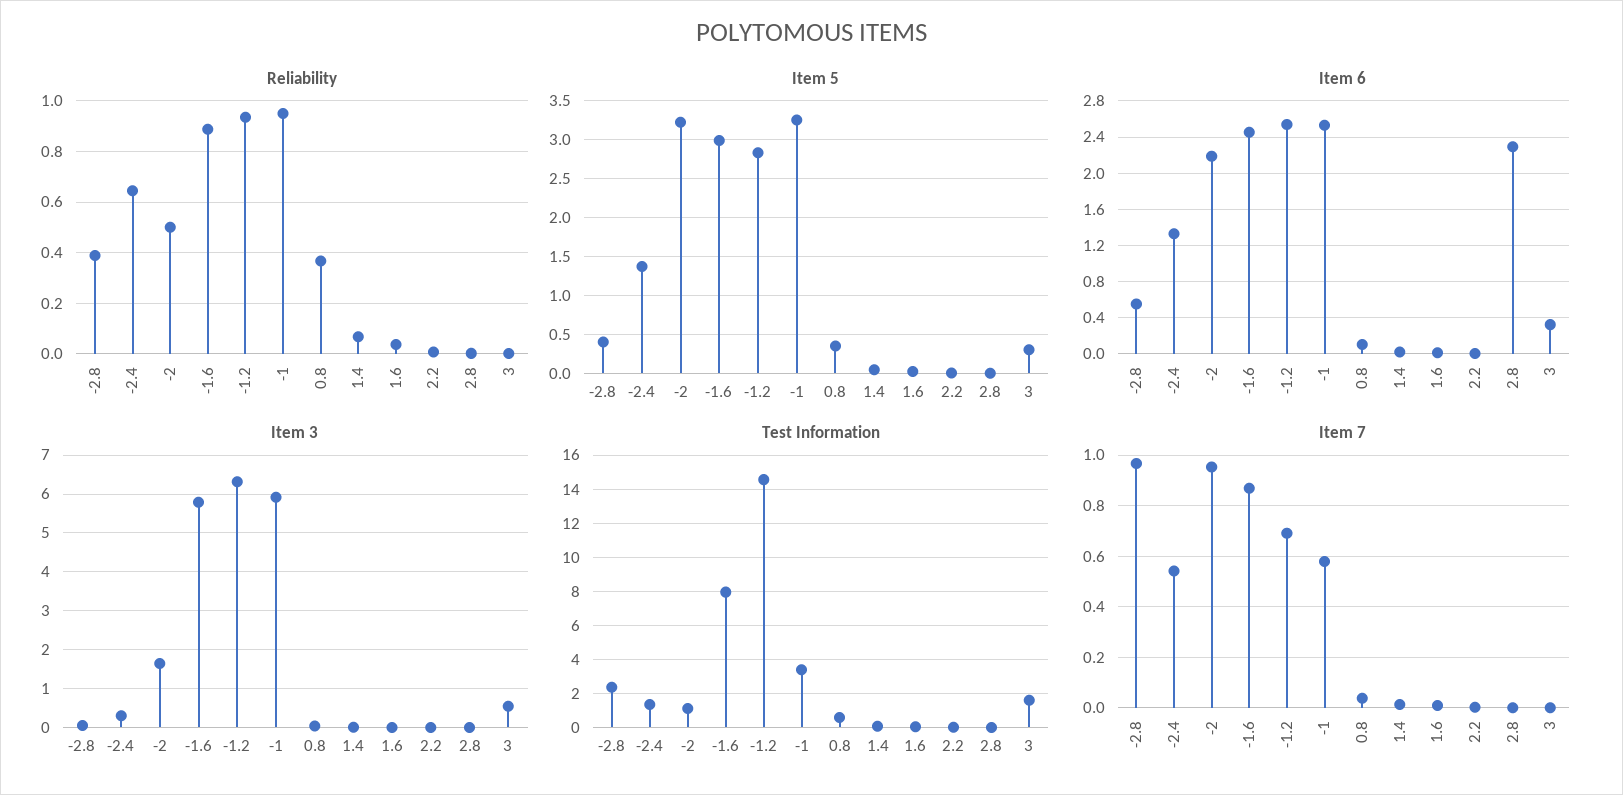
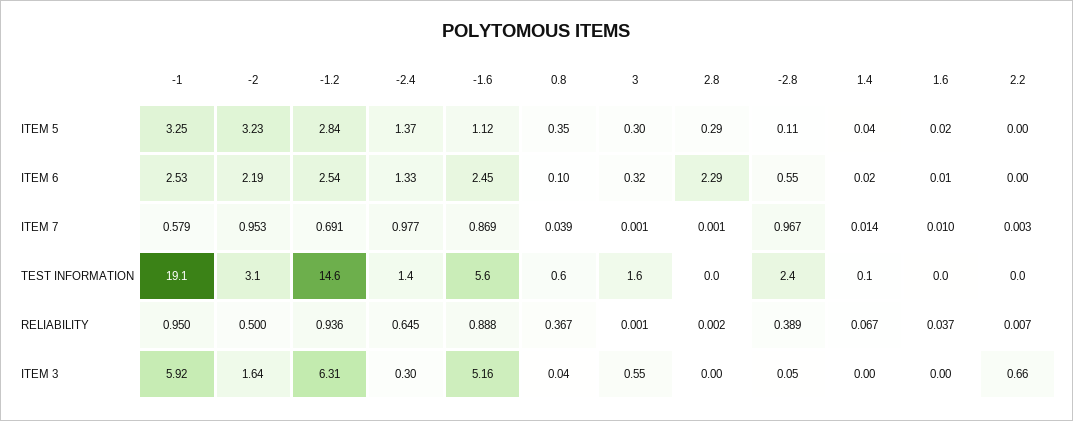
Item 5, -2.8: 0.4 -> 0.11
Item 5, -1.6: 3 -> 1.12
Item 5, 2.8: 0 -> 0.29
Item 3, -1.6: 5.8 -> 5.16
Item 3, 2.2: 0 -> 0.66
Test Information, -2: 1 -> 3.1
Test Information, -1.6: 8 -> 5.6
Test Information, -1: 3.5 -> 19.1
Item 7, -2.4: 0.55 -> 0.977

